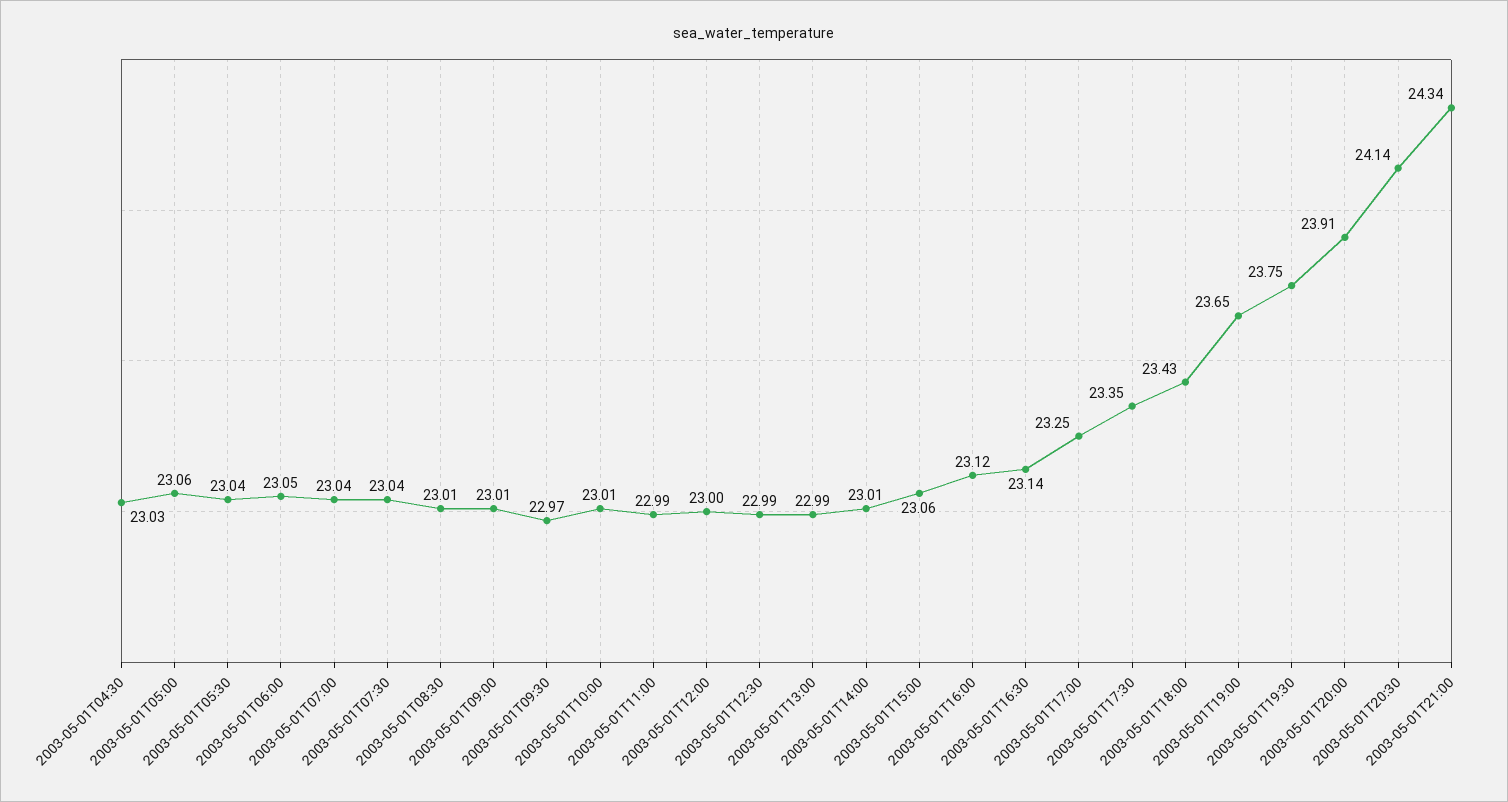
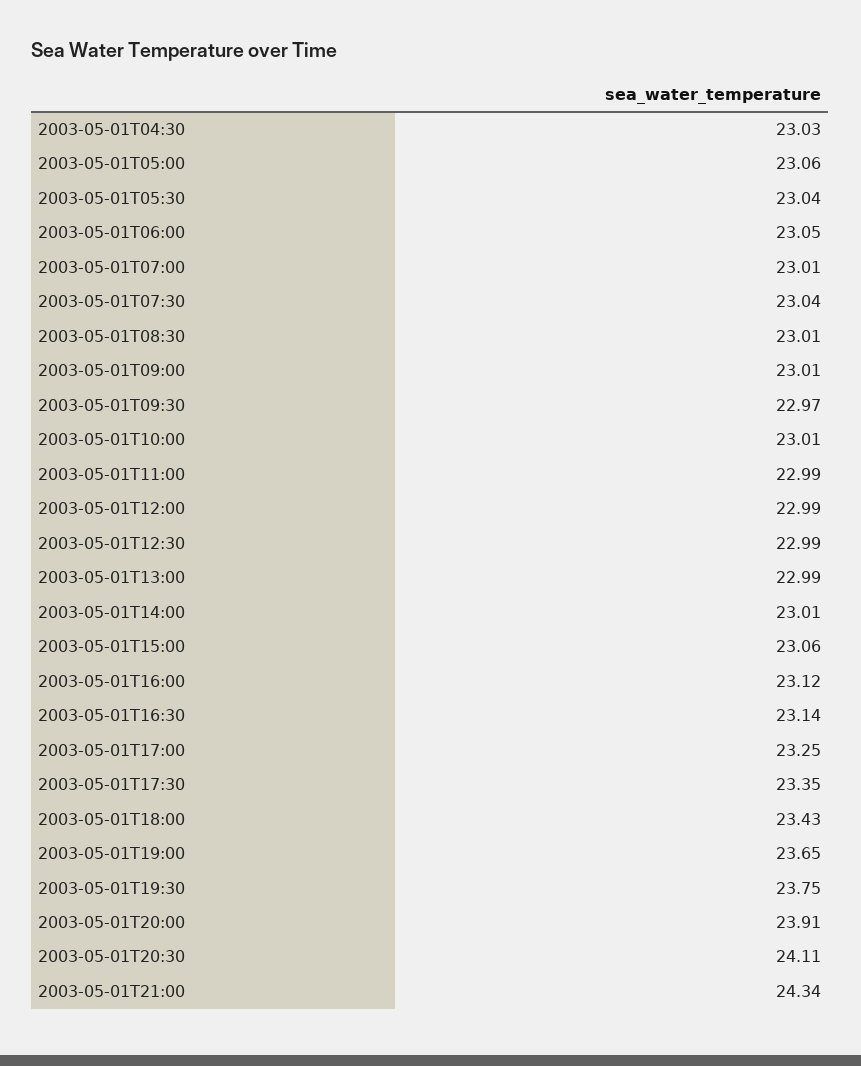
2003-05-01T07:00: 23.04 -> 23.01
2003-05-01T12:00: 23 -> 22.99
2003-05-01T20:30: 24.14 -> 24.11

